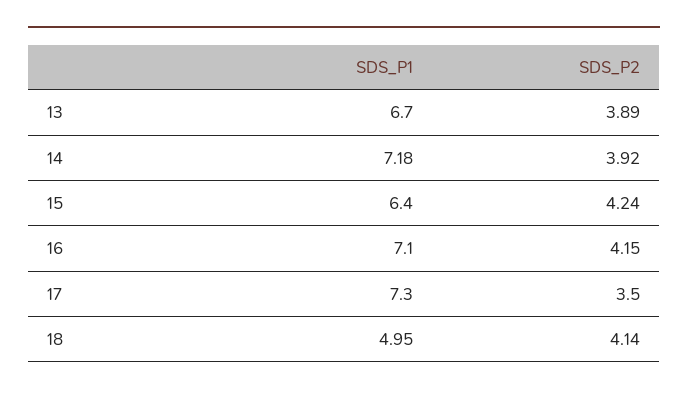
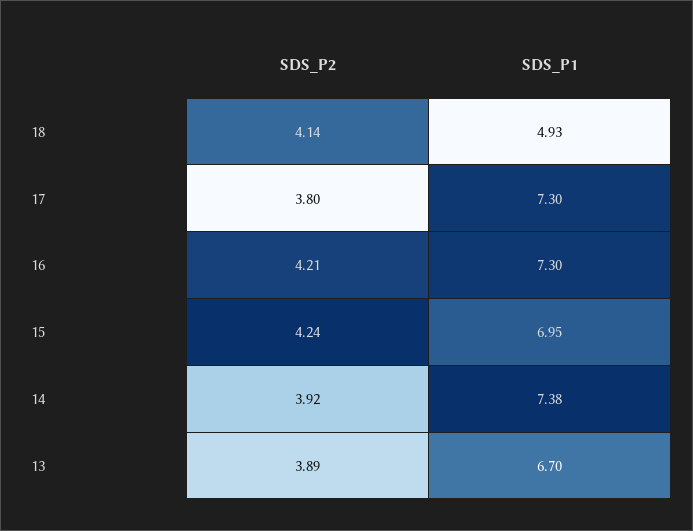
SDS_P1, 14: 7.18 -> 7.38
SDS_P1, 15: 6.4 -> 6.95
SDS_P1, 16: 7.1 -> 7.3
SDS_P2, 16: 4.15 -> 4.21
SDS_P2, 17: 3.5 -> 3.8
SDS_P1, 18: 4.95 -> 4.93

